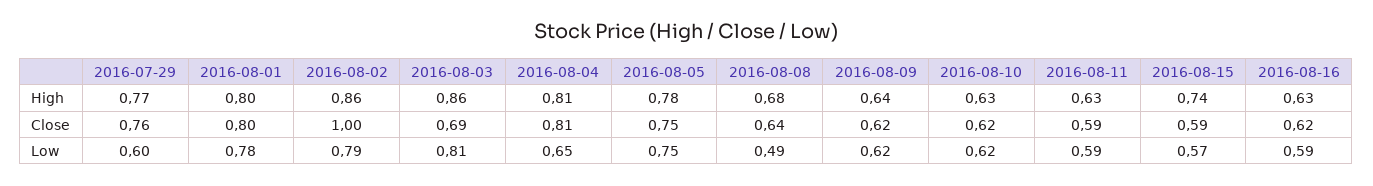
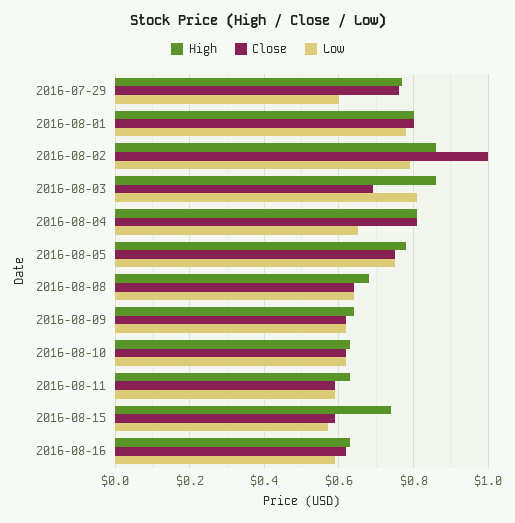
Low, 2016-08-08: 0.49 -> 0.65

